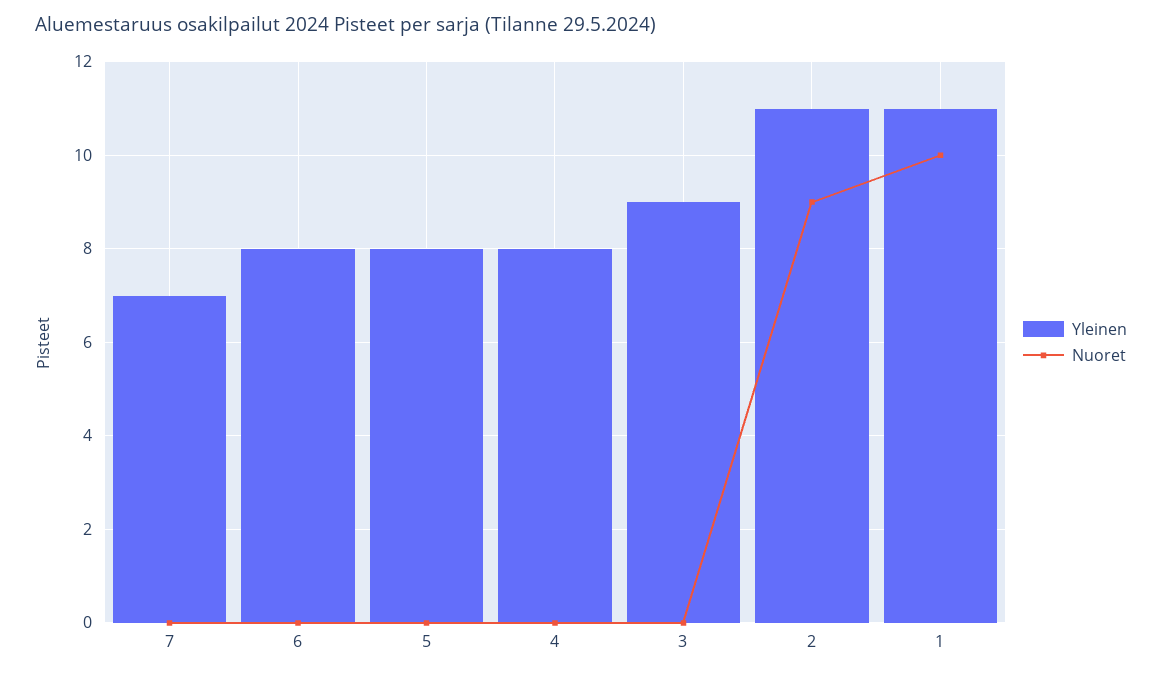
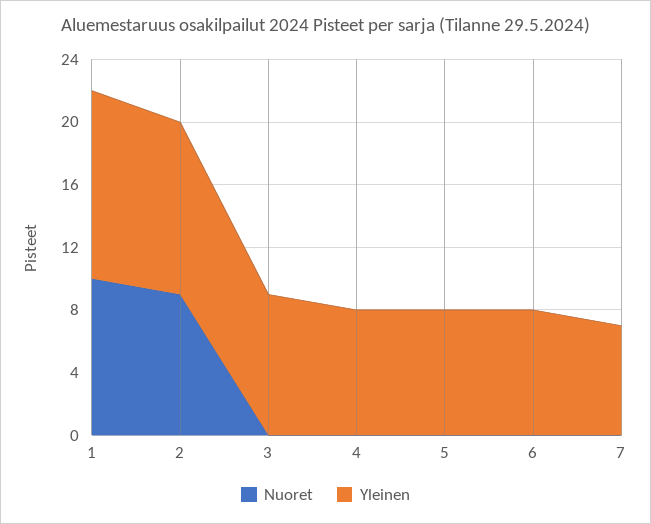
Yleinen, 1: 11 -> 12

